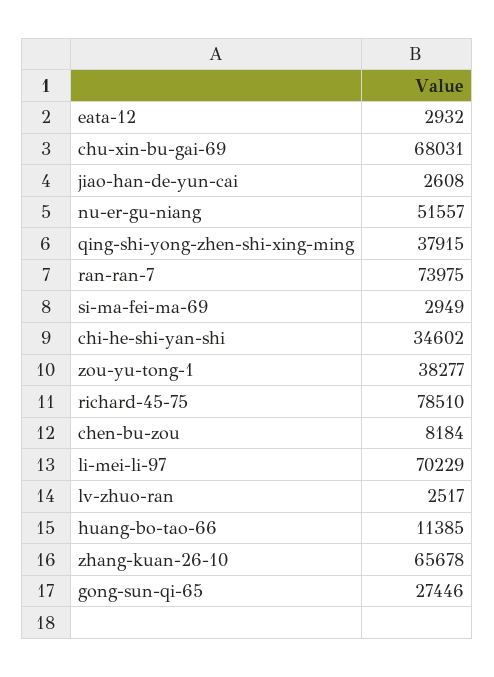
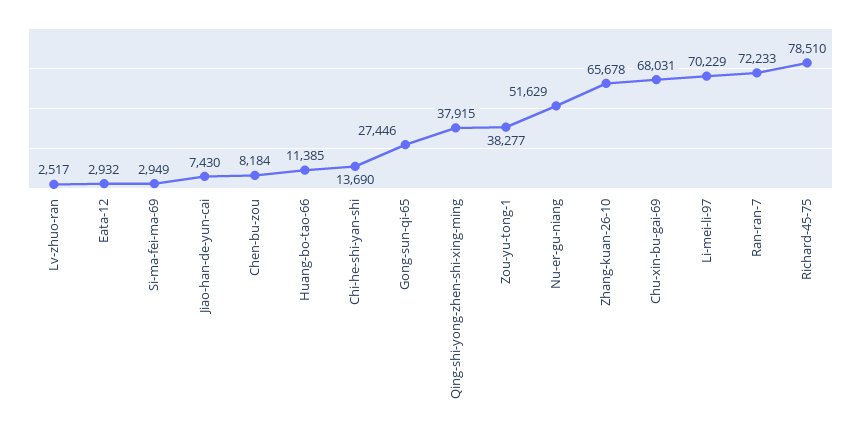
jiao-han-de-yun-cai: 2608 -> 7430
nu-er-gu-niang: 51557 -> 51629
ran-ran-7: 73975 -> 72233
chi-he-shi-yan-shi: 34602 -> 13690

